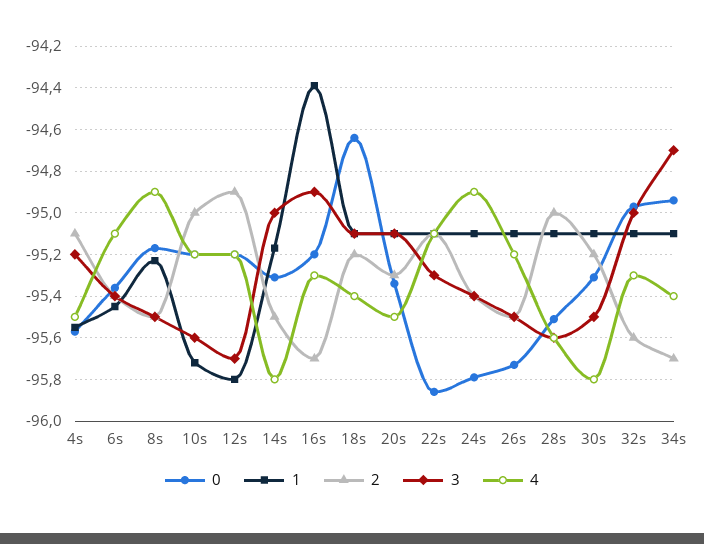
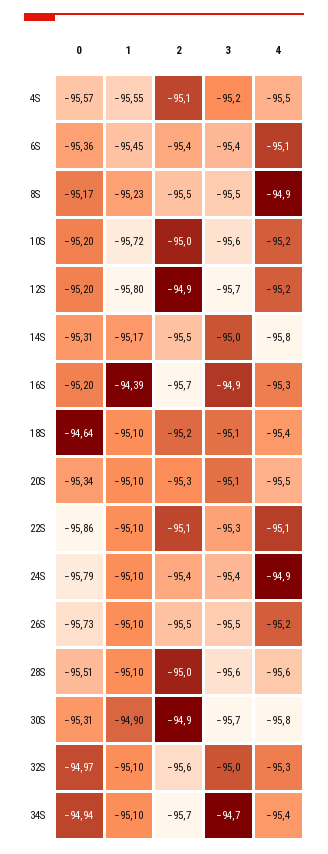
1, 30s: -95.1 -> -94.9
2, 30s: -95.2 -> -94.9
3, 30s: -95.5 -> -95.7

